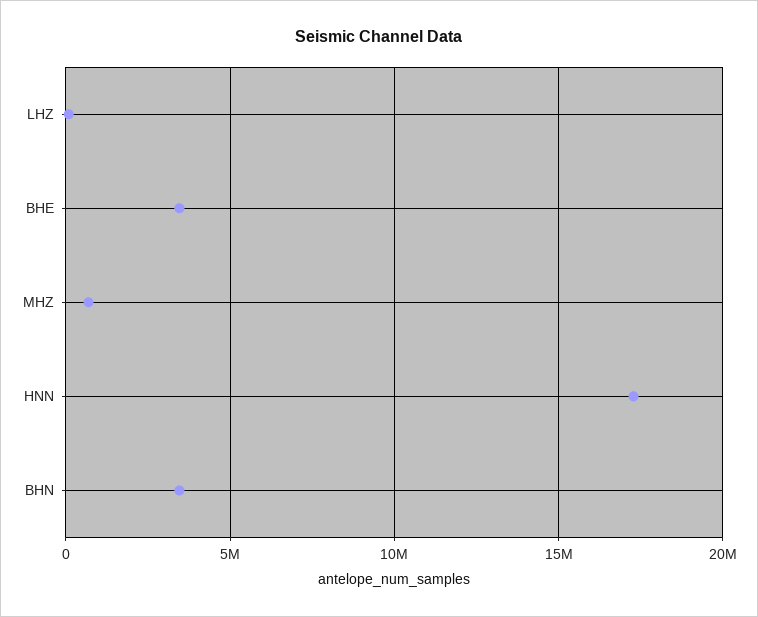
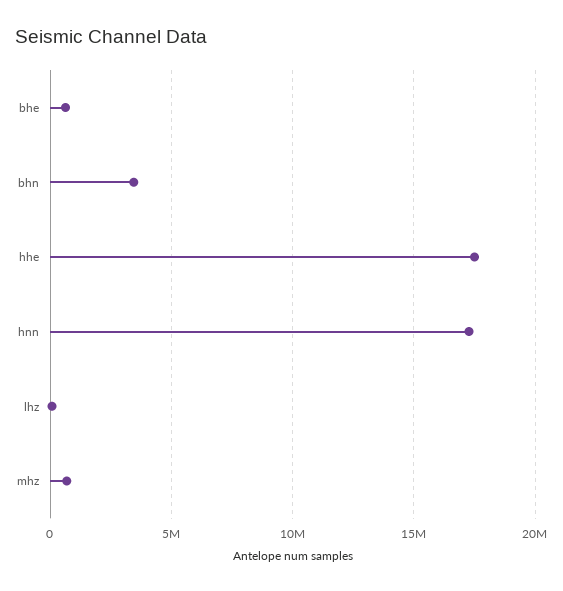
BHE: 3500000 -> 500000
hhe: none -> 17500000

